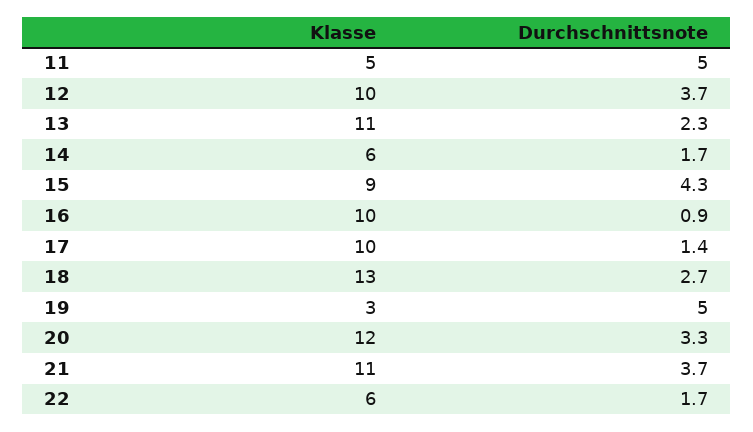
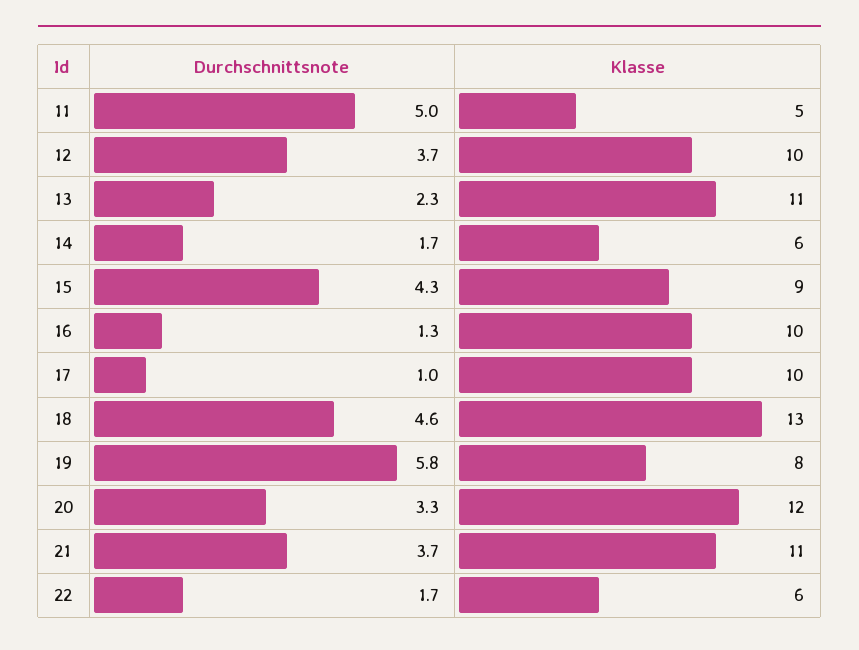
Durchschnittsnote, 16: 0.9 -> 1.3
Durchschnittsnote, 17: 1.4 -> 1
Durchschnittsnote, 18: 2.7 -> 4.6
Klasse, 19: 3 -> 8
Durchschnittsnote, 19: 5 -> 5.8

